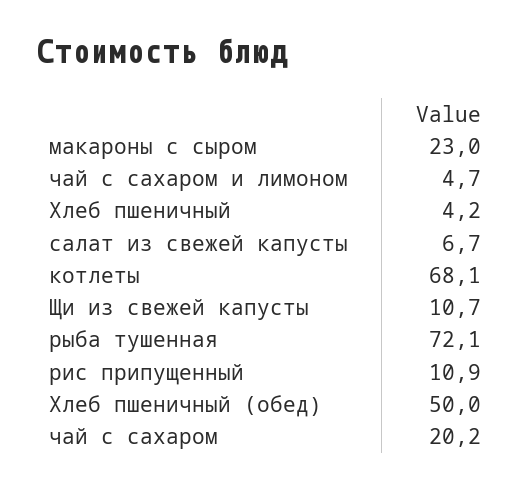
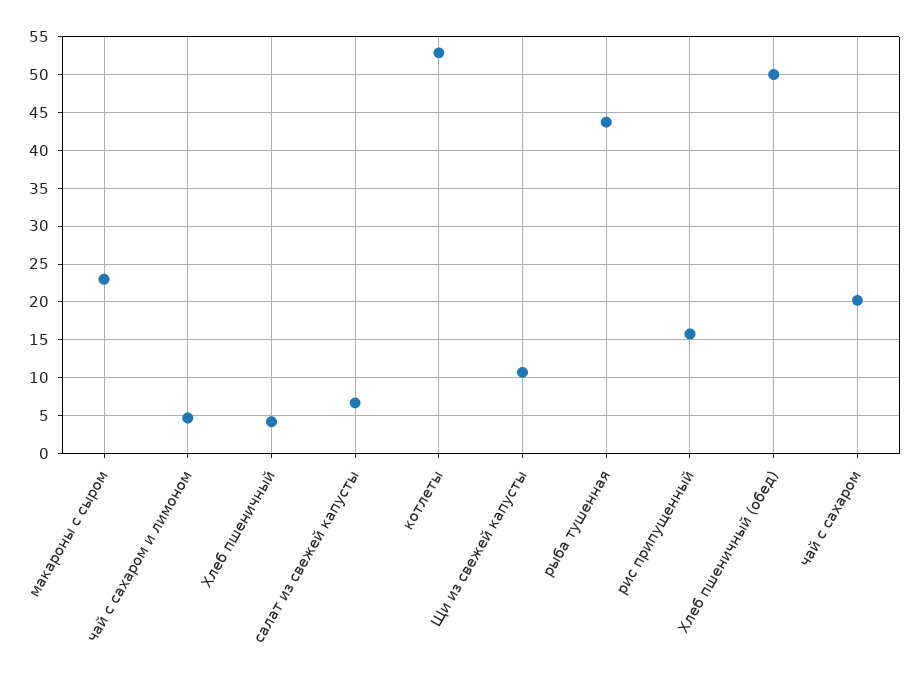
котлеты: 68.1 -> 53
рыба тушенная: 72.1 -> 44
рис припущенный: 10.9 -> 16

